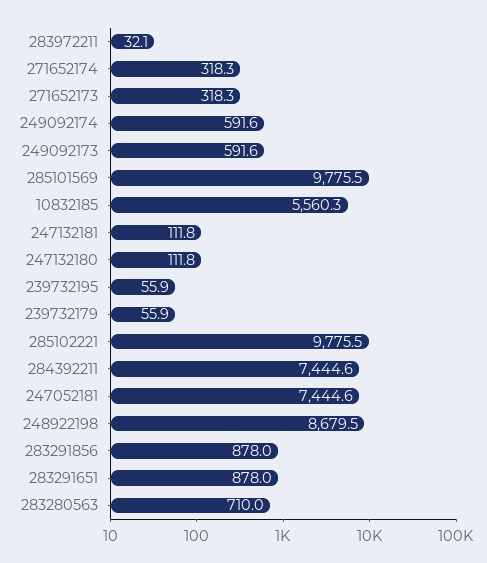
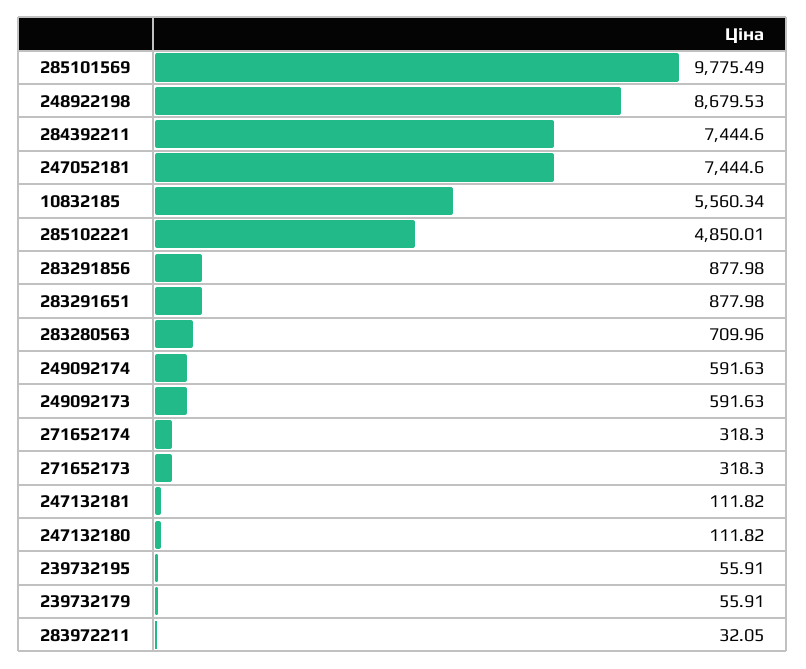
285102221: 9775.5 -> 4850.01

